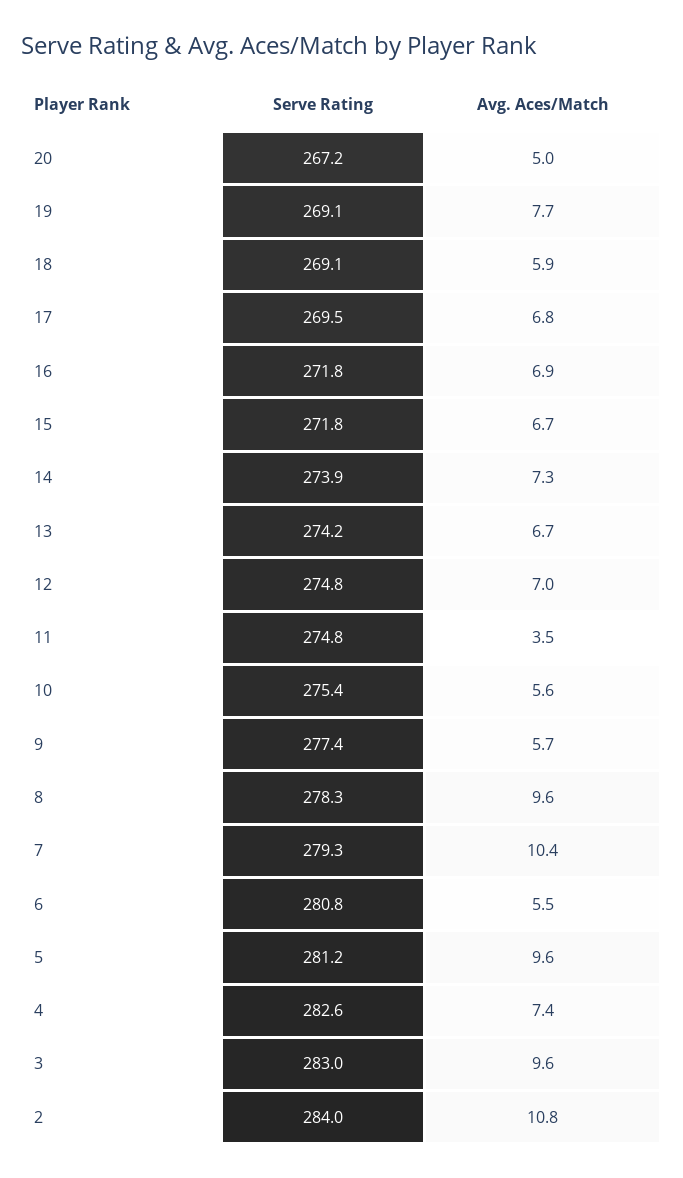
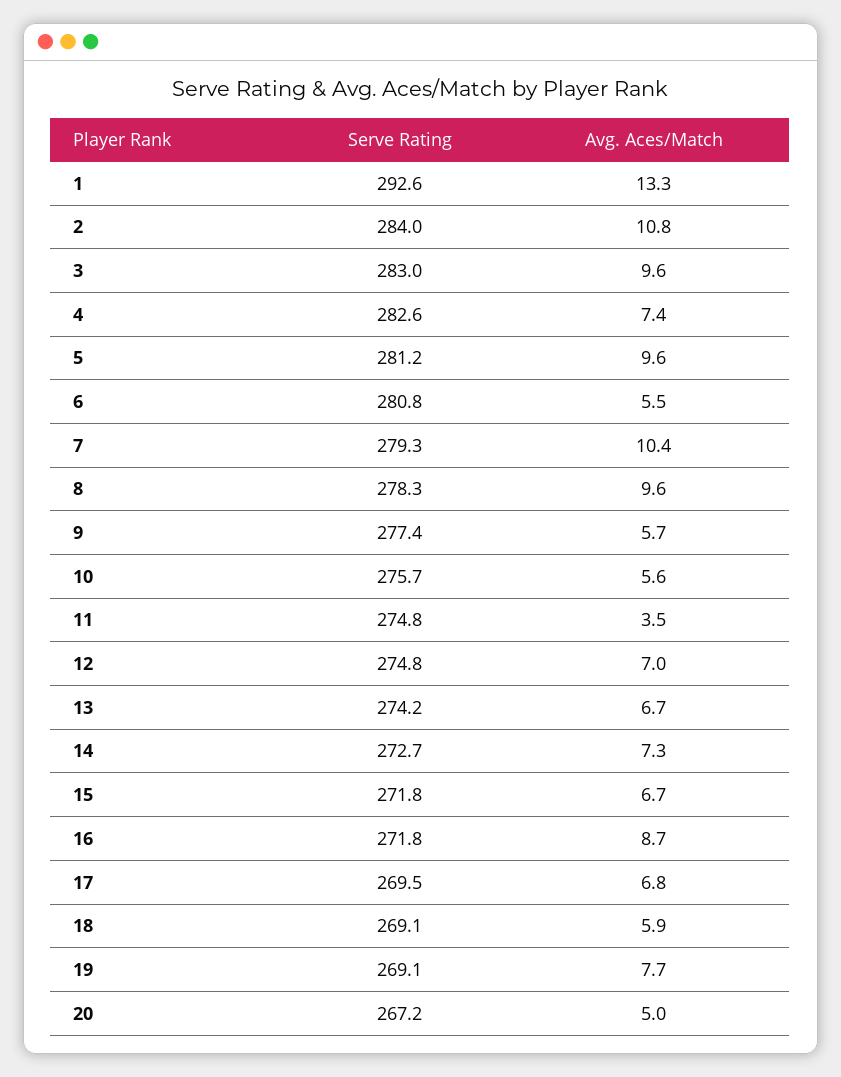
Avg. Aces/Match, 16: 6.9 -> 8.7
Serve Rating, 14: 273.9 -> 272.7
Serve Rating, 10: 275.4 -> 275.7
Serve Rating, 1: none -> 292.6
Avg. Aces/Match, 1: none -> 13.3

